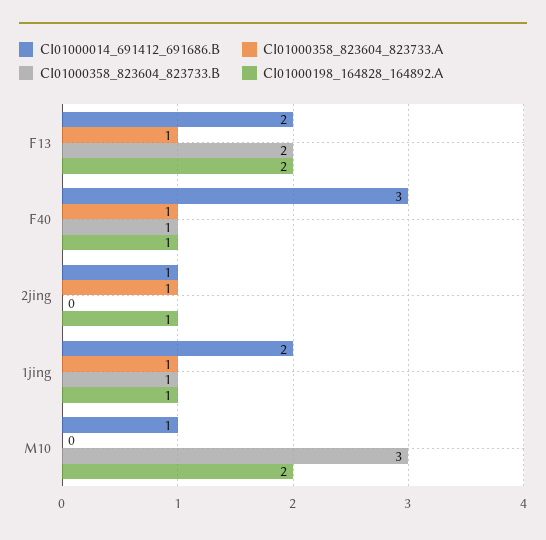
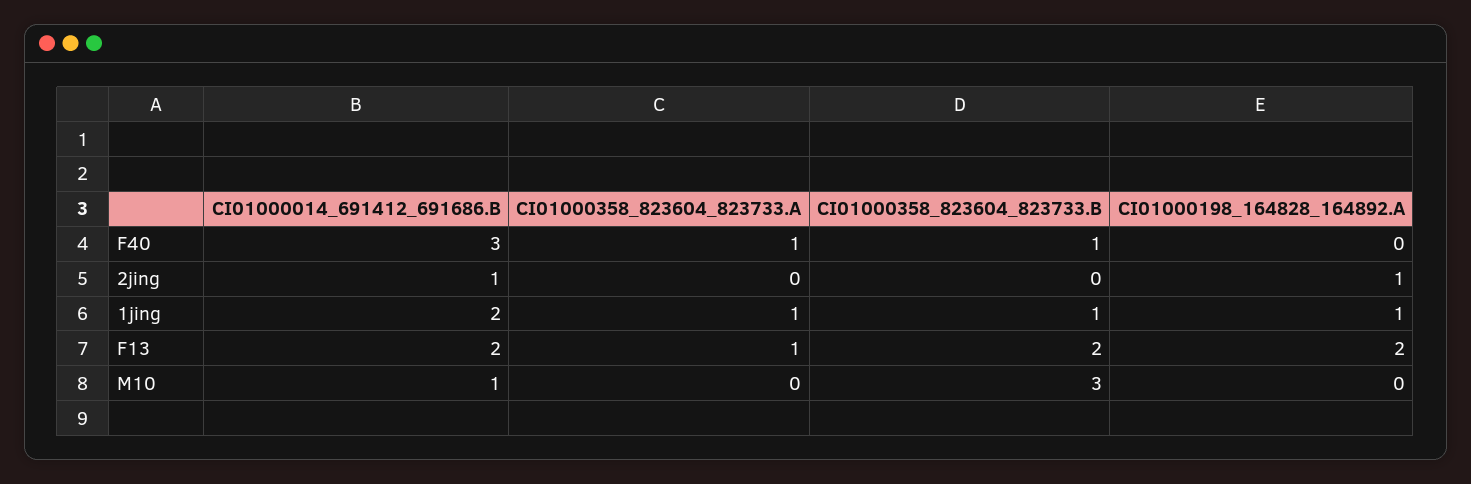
CI01000198_164828_164892.A, F40: 1 -> 0
CI01000358_823604_823733.A, 2jing: 1 -> 0
CI01000198_164828_164892.A, M10: 2 -> 0

